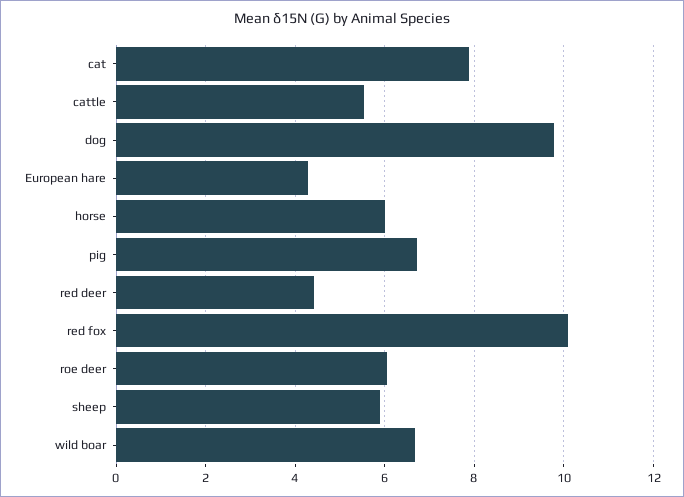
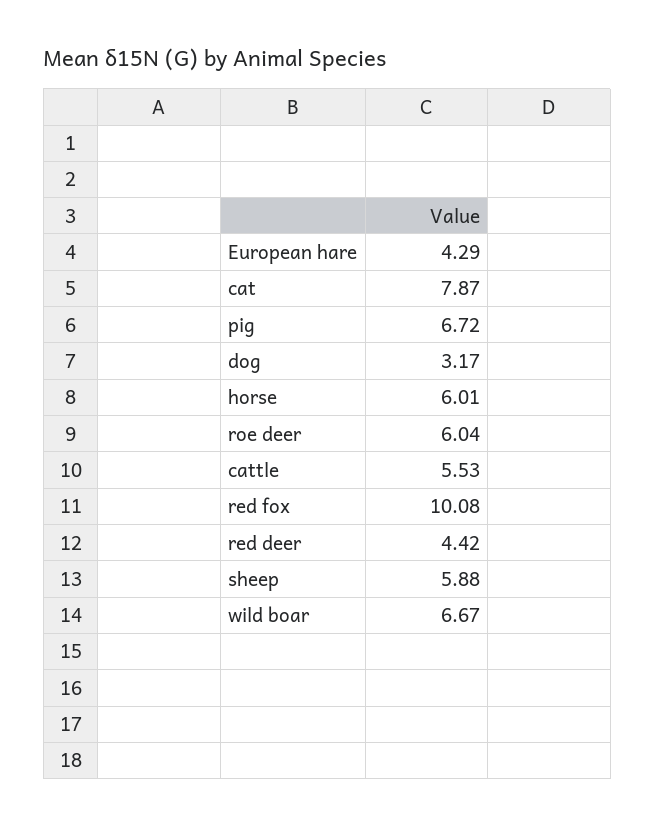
dog: 9.8 -> 3.17

